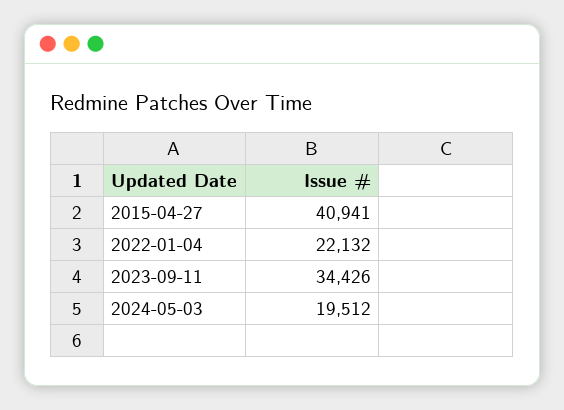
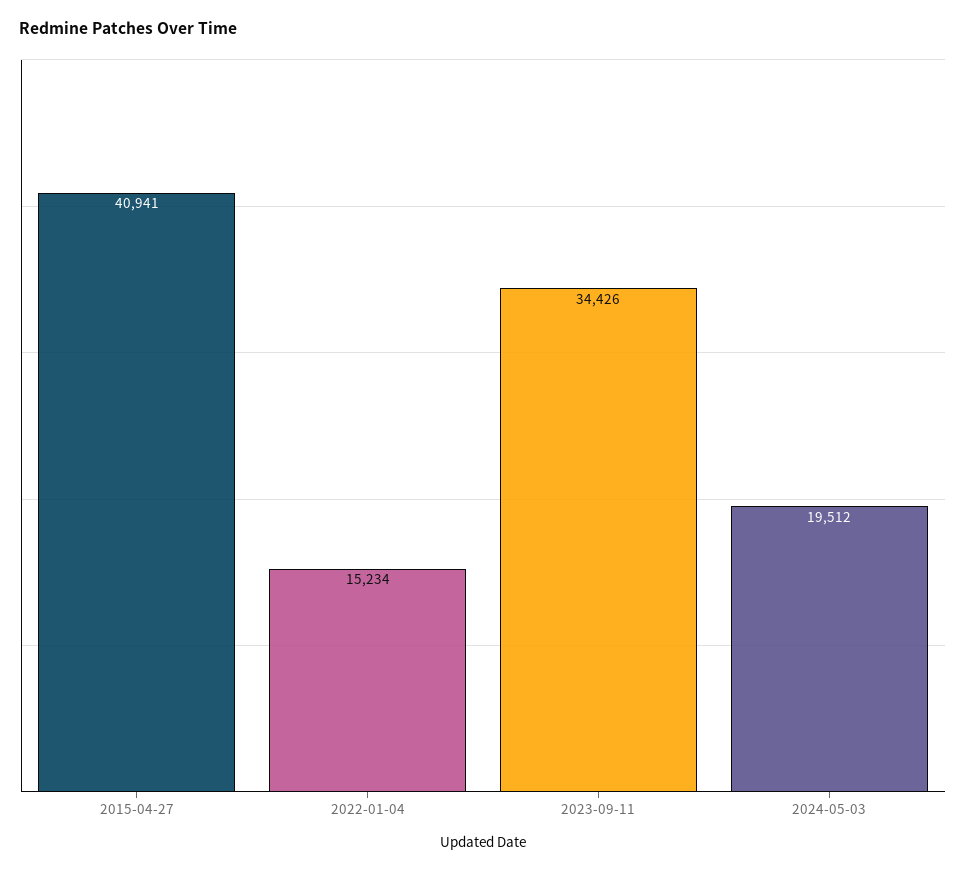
2022-01-04: 22132 -> 15234

